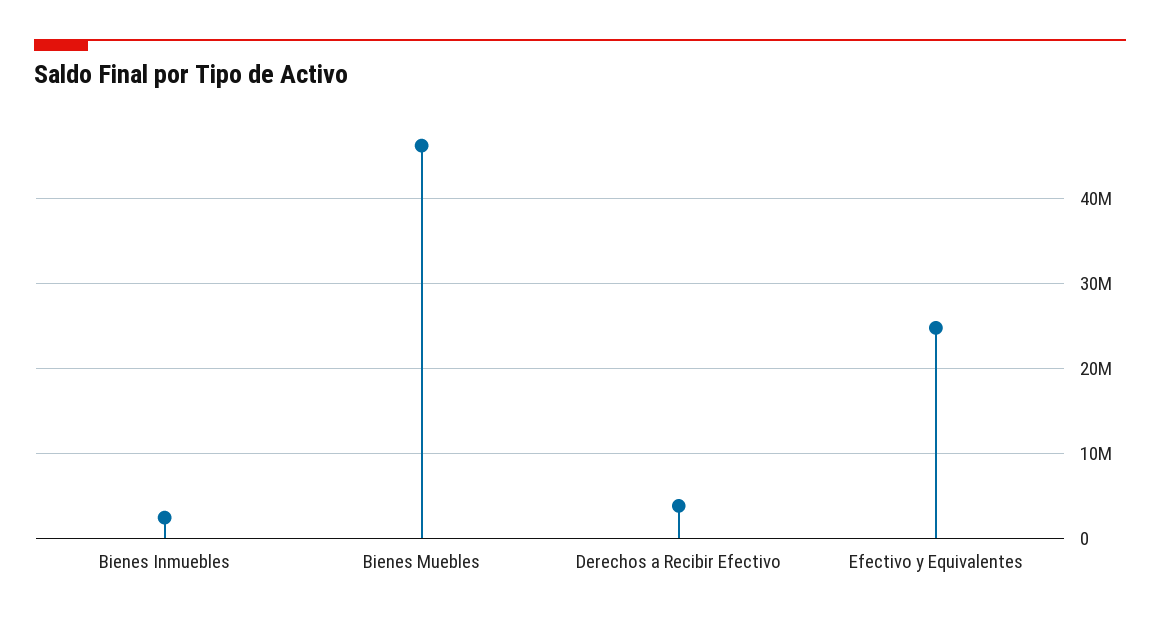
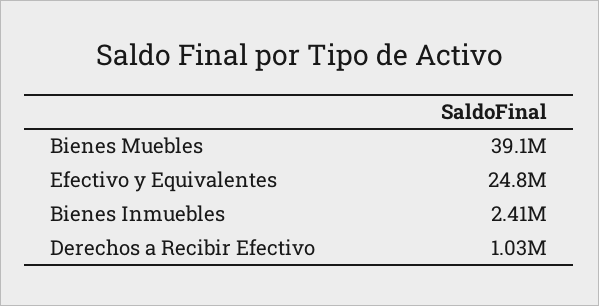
Bienes Muebles: 46000000 -> 39100000
Derechos a Recibir Efectivo: 4000000 -> 1030000

